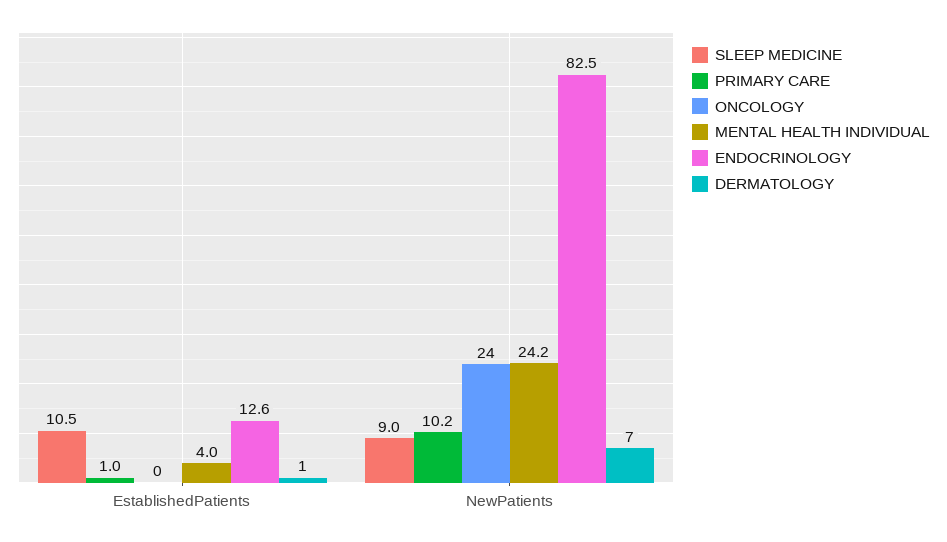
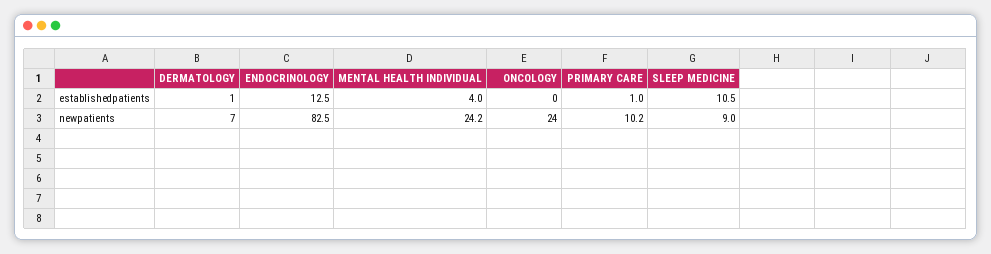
ENDOCRINOLOGY, EstablishedPatients: 12.6 -> 12.5

